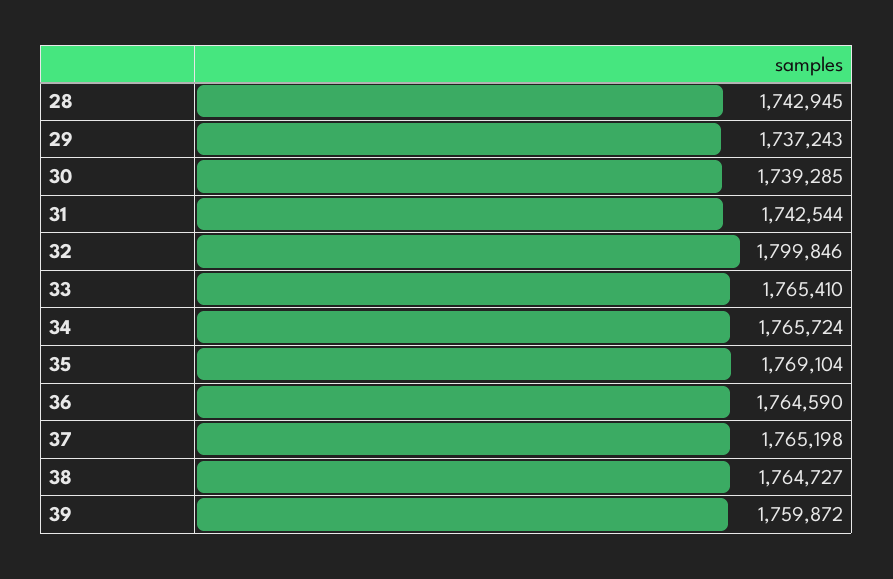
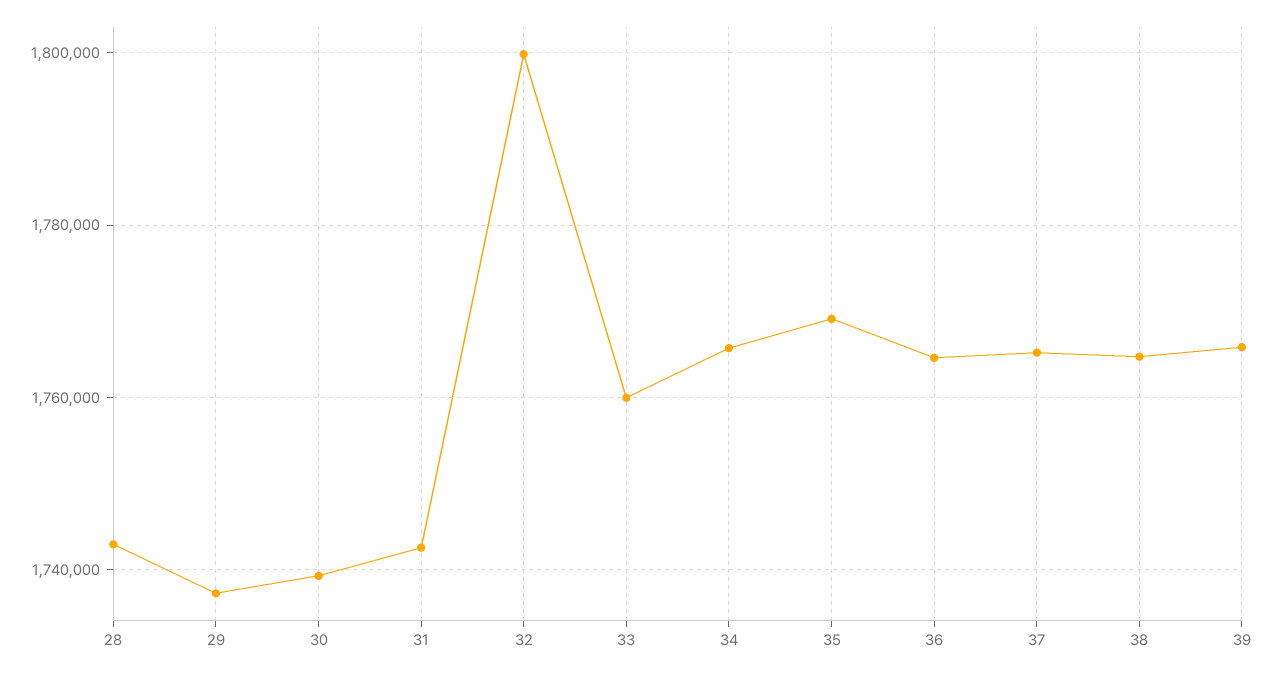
33: 1765410 -> 1760000
39: 1759872 -> 1766000

